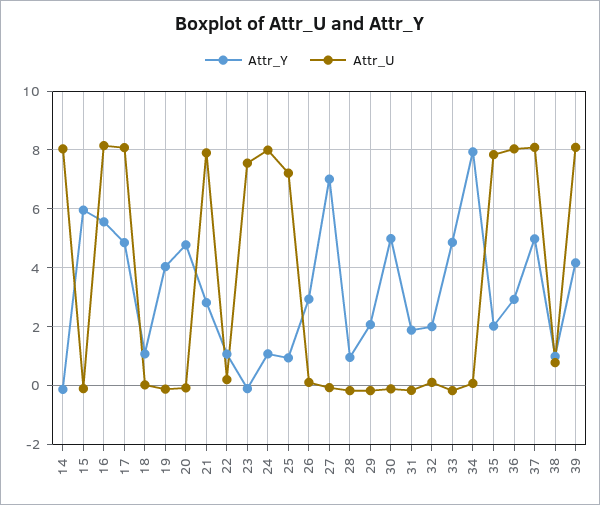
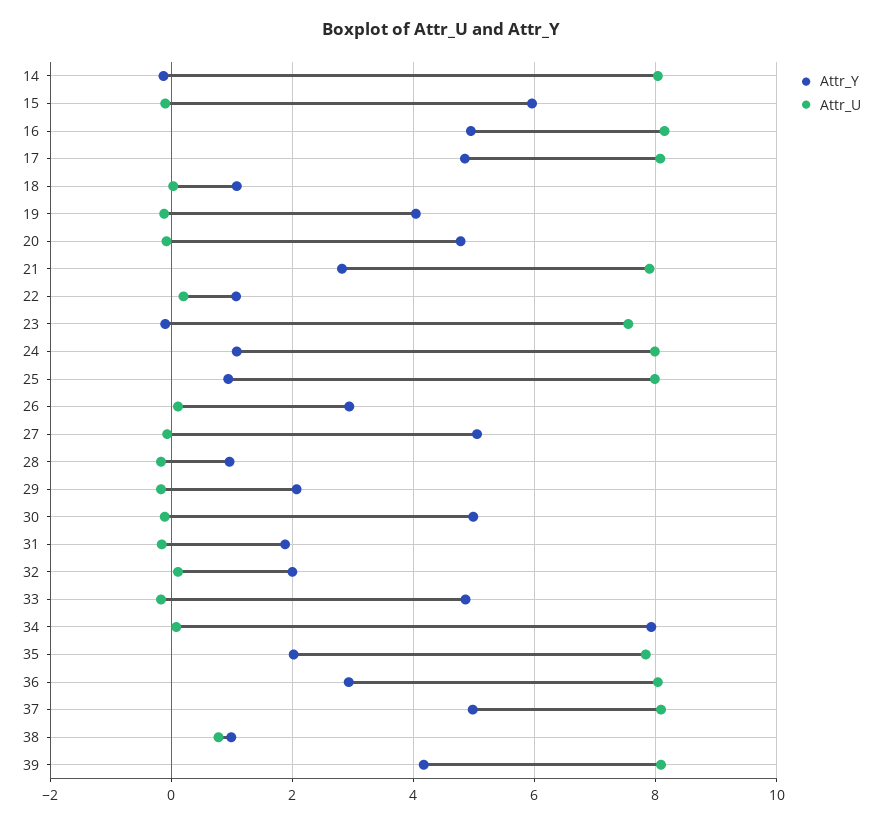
Attr_Y, 16: 5.5 -> 5
Attr_U, 25: 7.25 -> 8
Attr_Y, 27: 7 -> 5

